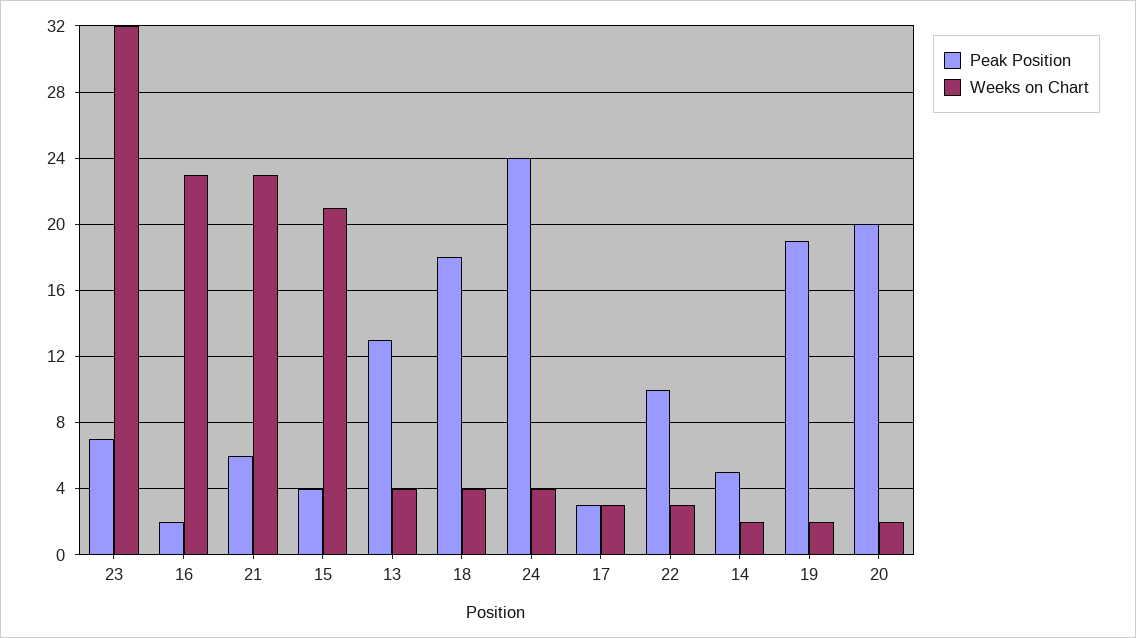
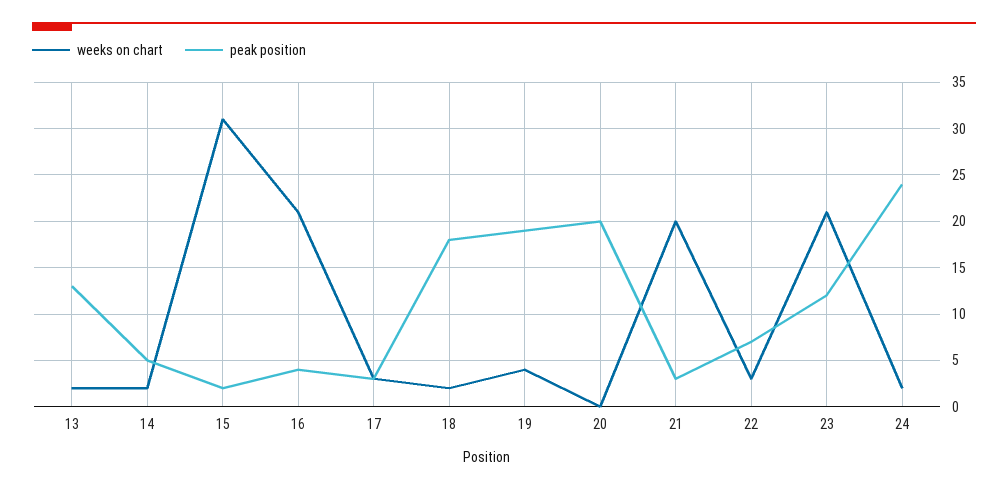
Peak Position, 23: 7 -> 12
Weeks on Chart, 23: 32 -> 21
Peak Position, 16: 2 -> 4
Weeks on Chart, 16: 23 -> 21
Peak Position, 21: 6 -> 3
Weeks on Chart, 21: 23 -> 20
Peak Position, 15: 4 -> 2
Weeks on Chart, 15: 21 -> 31
Weeks on Chart, 13: 4 -> 2
Weeks on Chart, 18: 4 -> 2
Weeks on Chart, 24: 4 -> 2
Peak Position, 22: 10 -> 7
Weeks on Chart, 19: 2 -> 4
Weeks on Chart, 20: 2 -> 0

